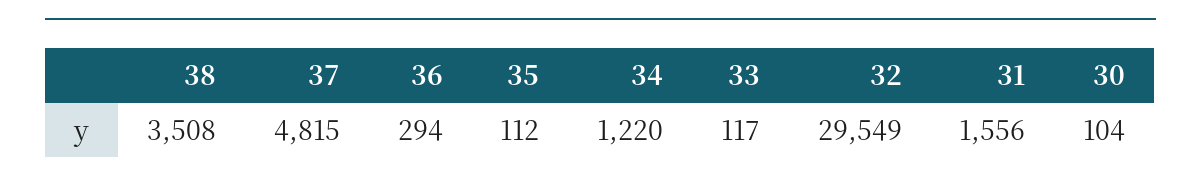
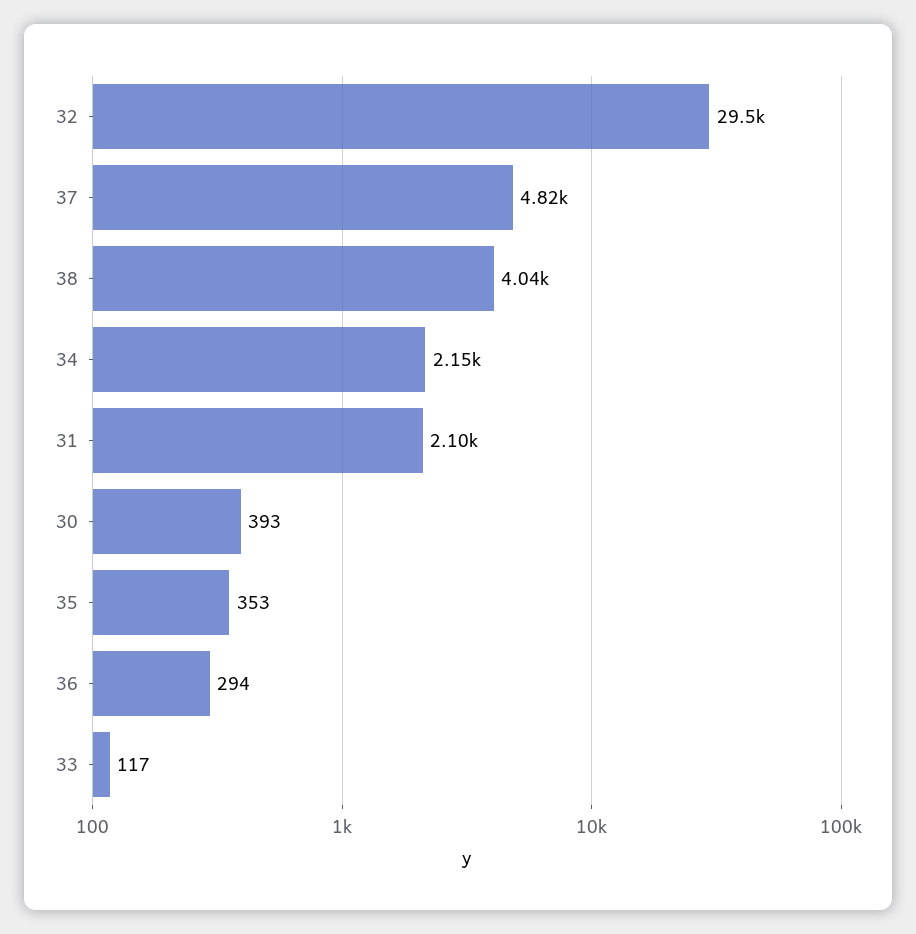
38: 3508 -> 4040
35: 112 -> 353
34: 1220 -> 2150
31: 1556 -> 2100
30: 104 -> 393

